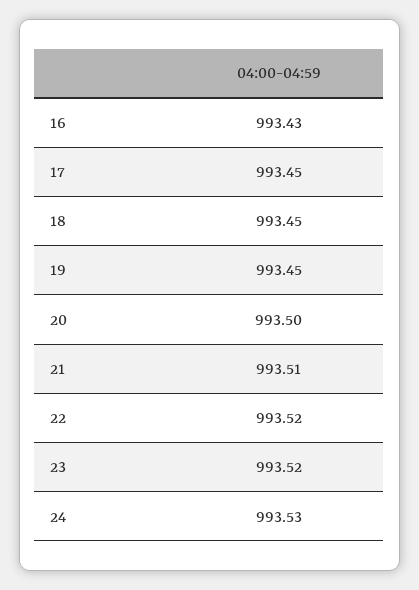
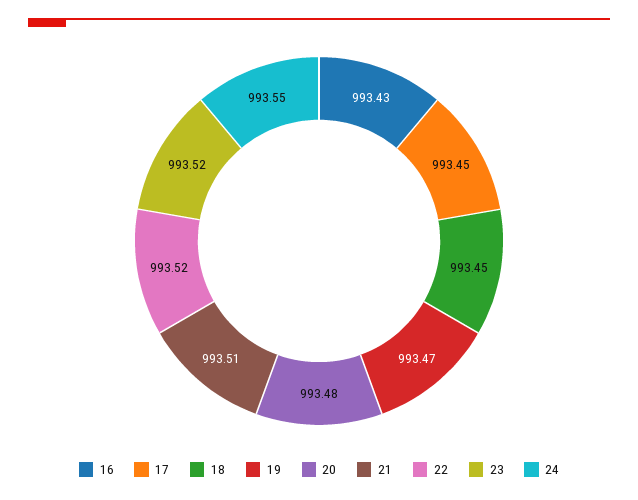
19: 993.45 -> 993.47
20: 993.5 -> 993.48
24: 993.53 -> 993.55

